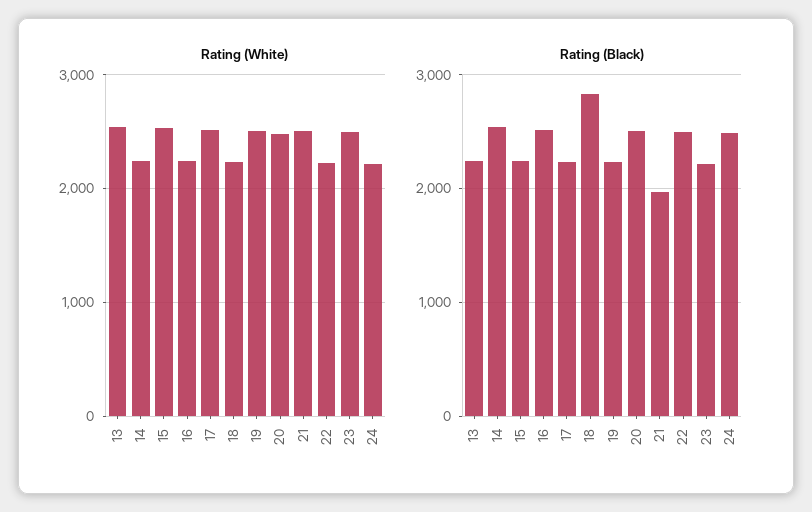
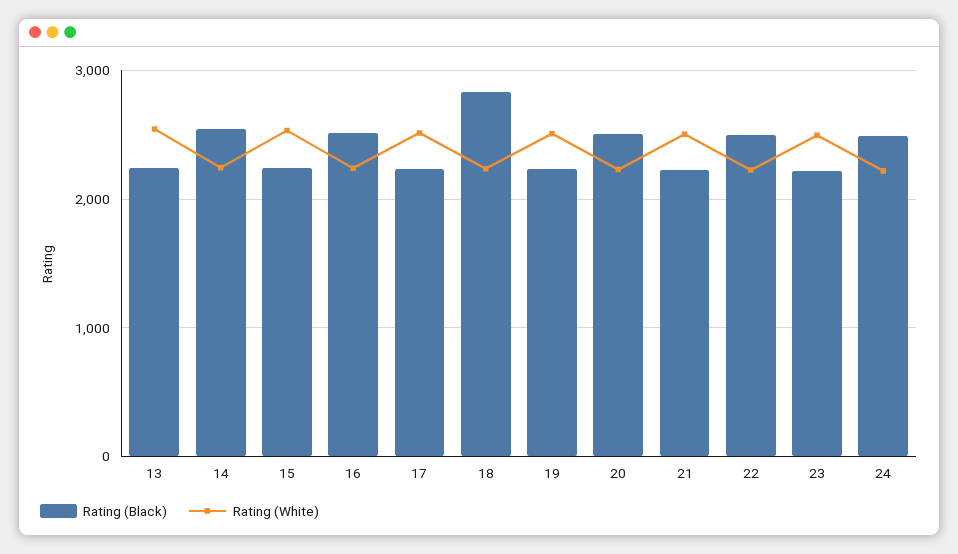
Rating (White), 20: 2500 -> 2200
Rating (Black), 21: 2000 -> 2200

